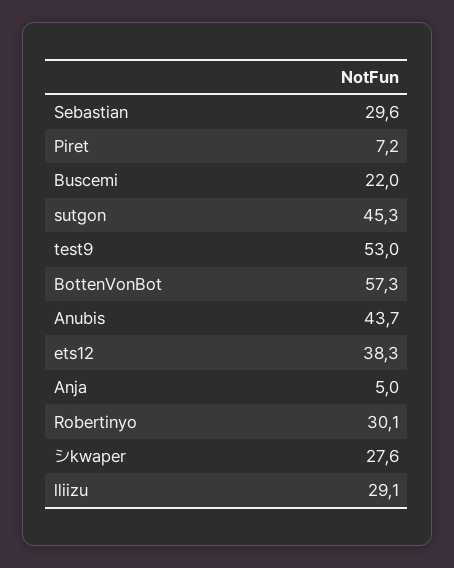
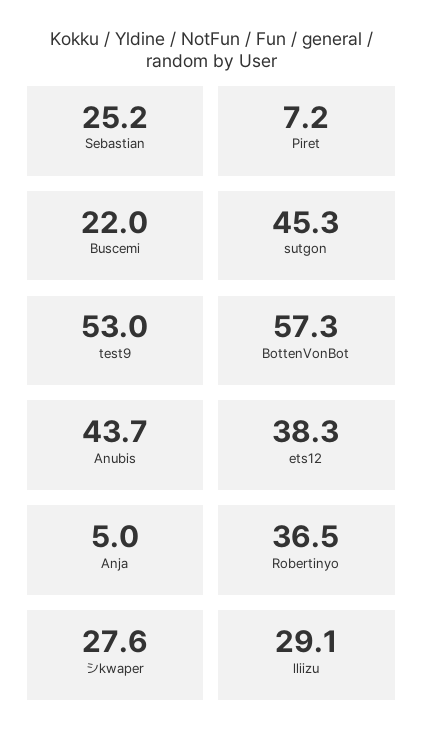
Sebastian: 29.6 -> 25.2
Robertinyo: 30.1 -> 36.5

